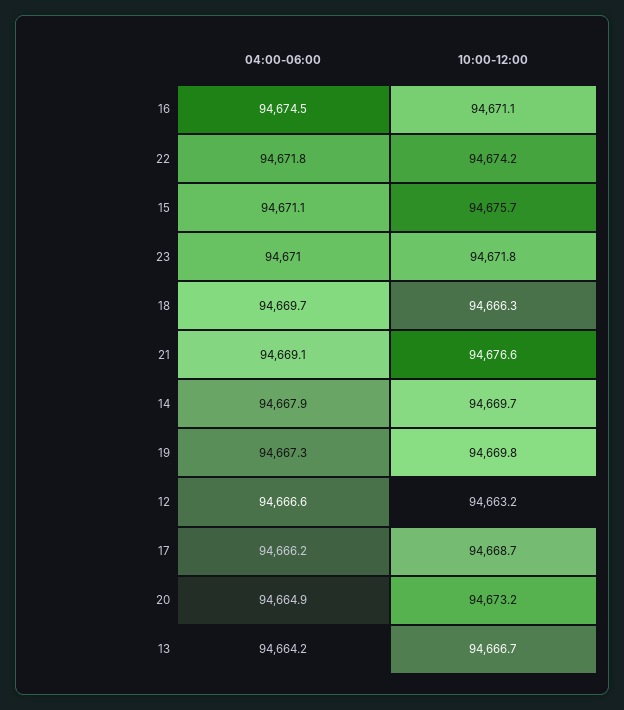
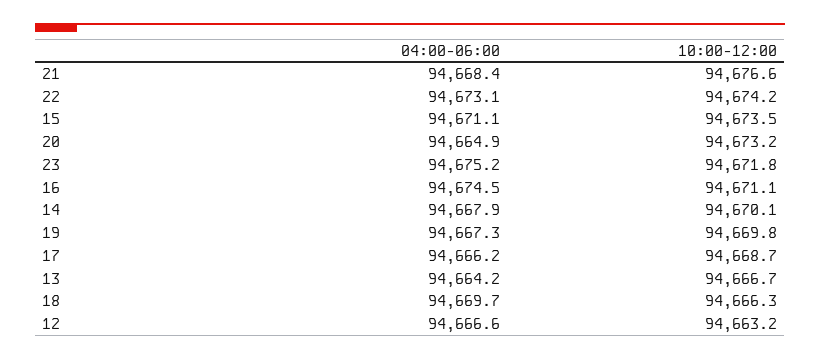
04:00-06:00, 22: 94671.8 -> 94673.1
10:00-12:00, 15: 94675.7 -> 94673.5
04:00-06:00, 23: 94671 -> 94675.2
04:00-06:00, 21: 94669.1 -> 94668.4
10:00-12:00, 14: 94669.7 -> 94670.1

